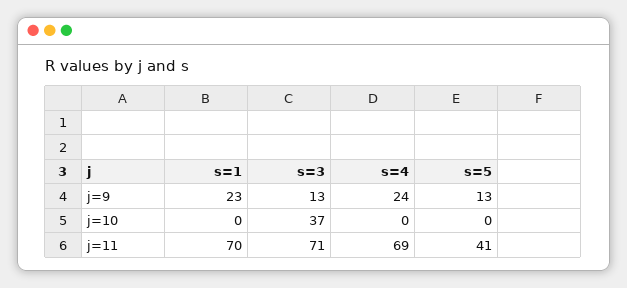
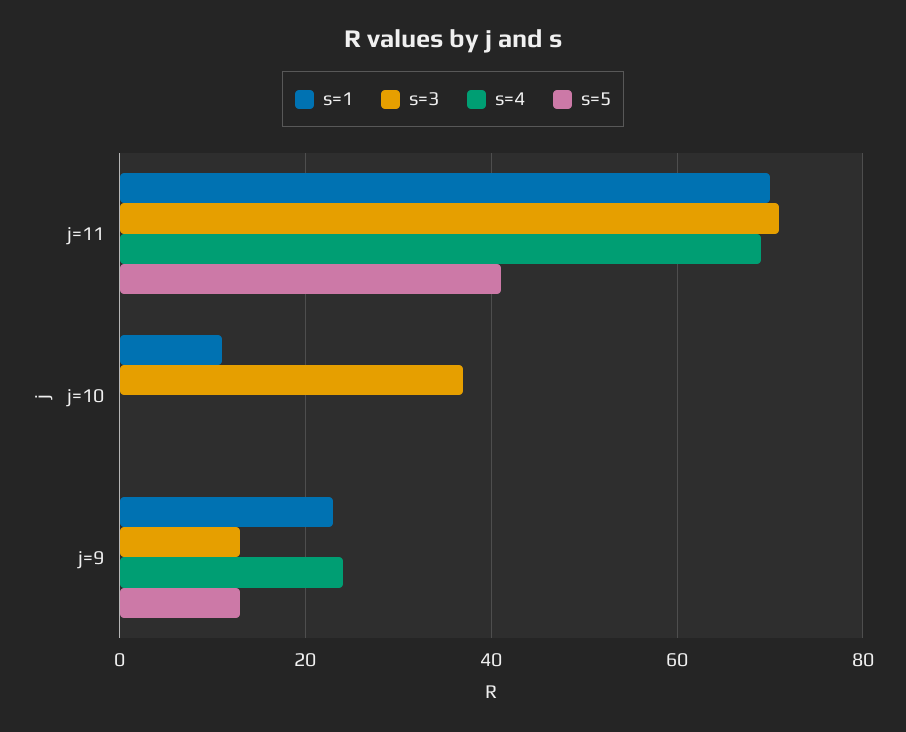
s=1, j=10: 0 -> 10

